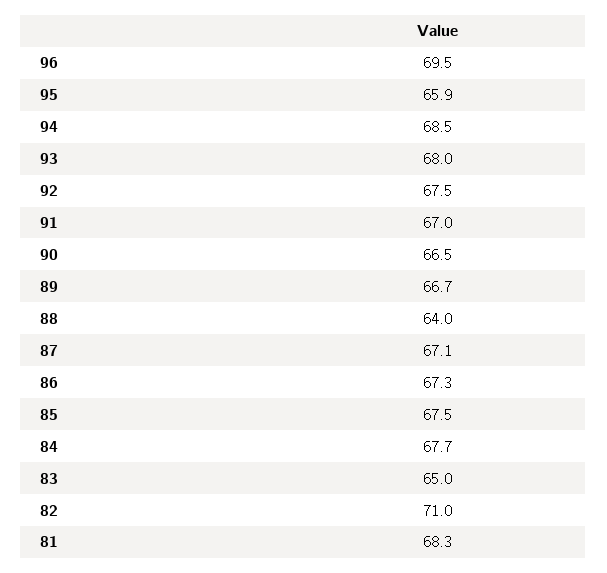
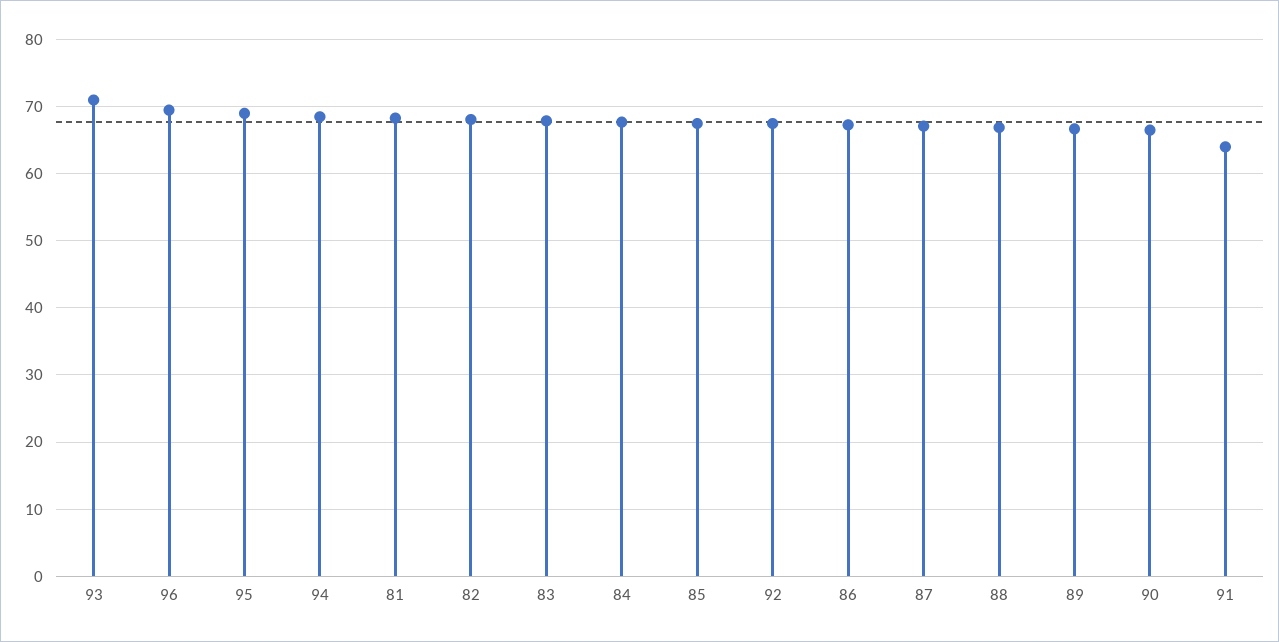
95: 65.9 -> 69
93: 68 -> 71
91: 67 -> 64
88: 64 -> 67
83: 65 -> 68
82: 71 -> 68

